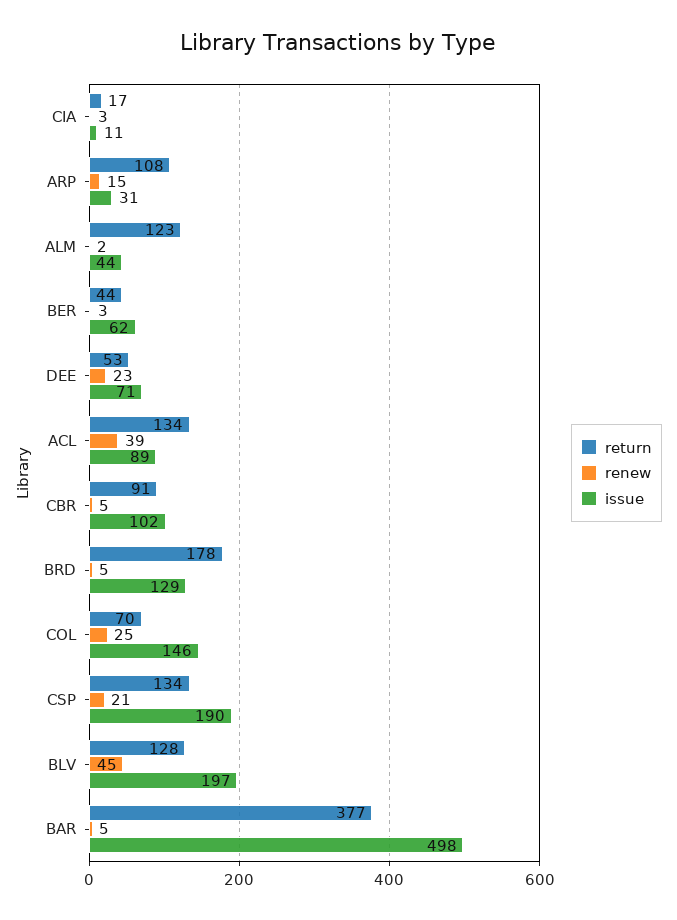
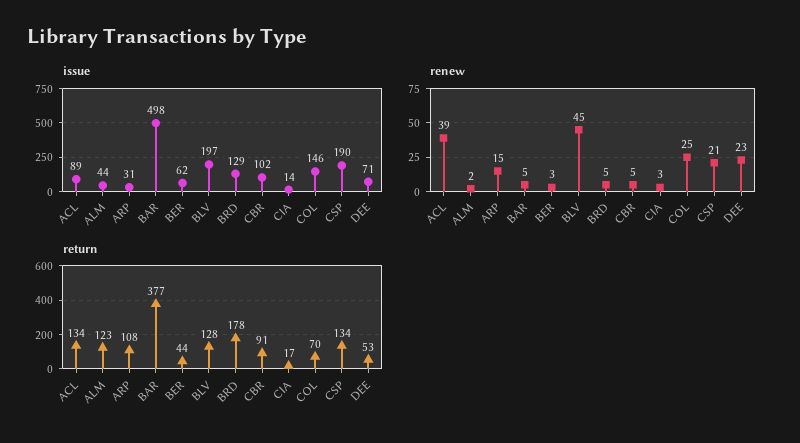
issue, CIA: 11 -> 14

